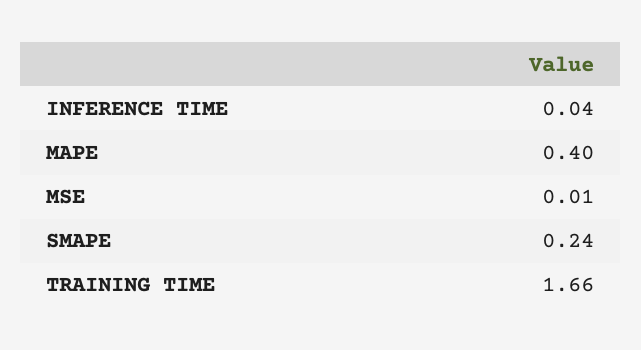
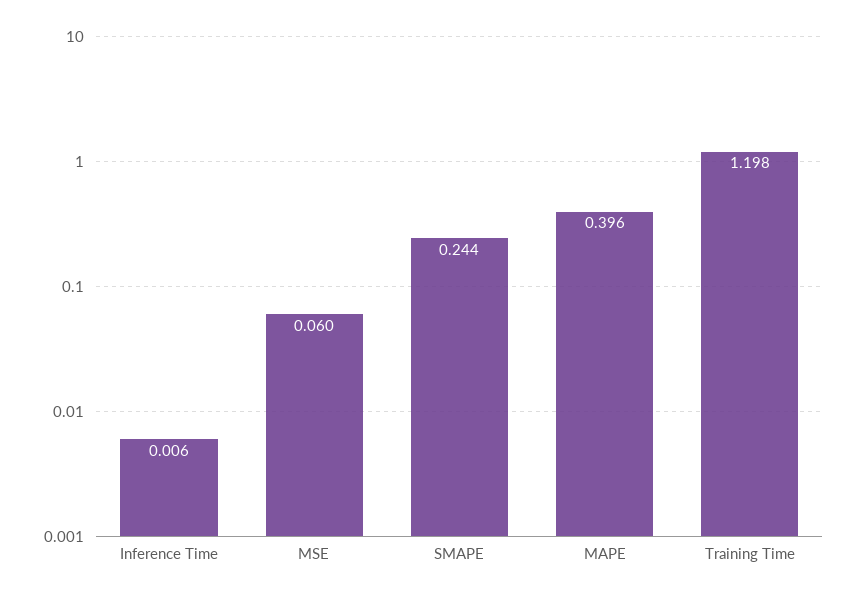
INFERENCE TIME: 0.04 -> 0.006
MSE: 0.01 -> 0.06
TRAINING TIME: 1.66 -> 1.198

